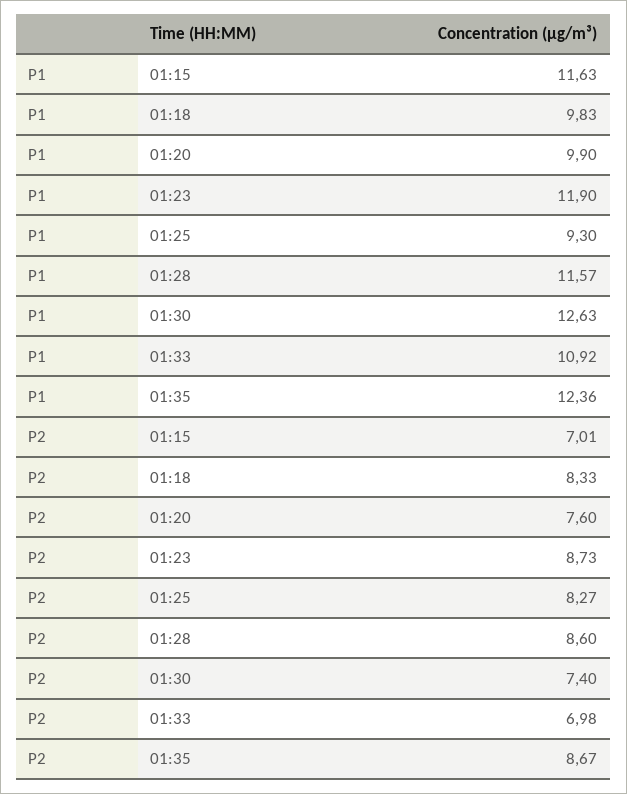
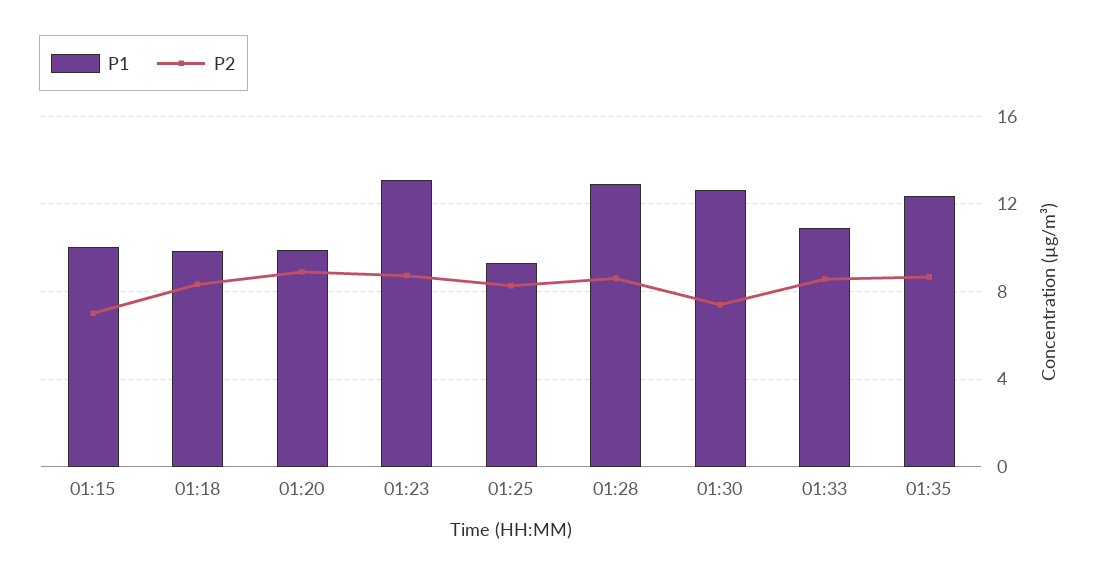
P1, 01:15: 11.63 -> 10
P1, 01:23: 11.9 -> 13
P1, 01:28: 11.57 -> 13
P2, 01:20: 7.6 -> 9
P2, 01:33: 6.98 -> 8.5

